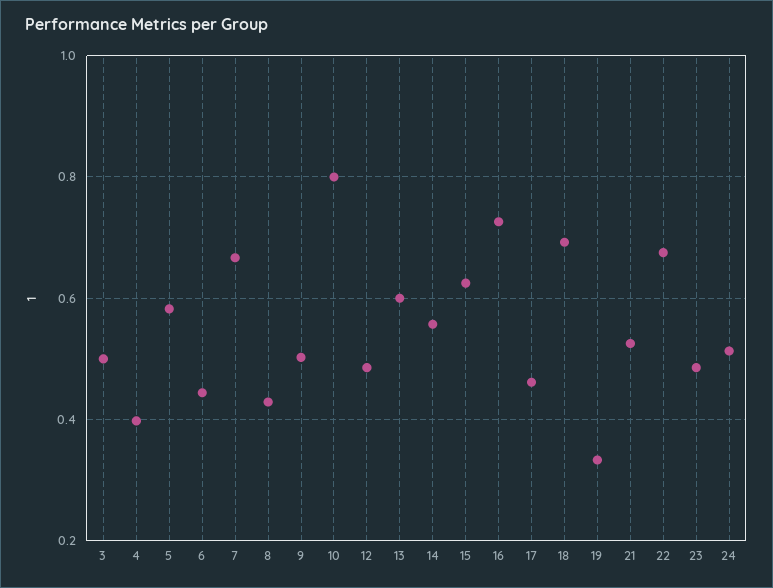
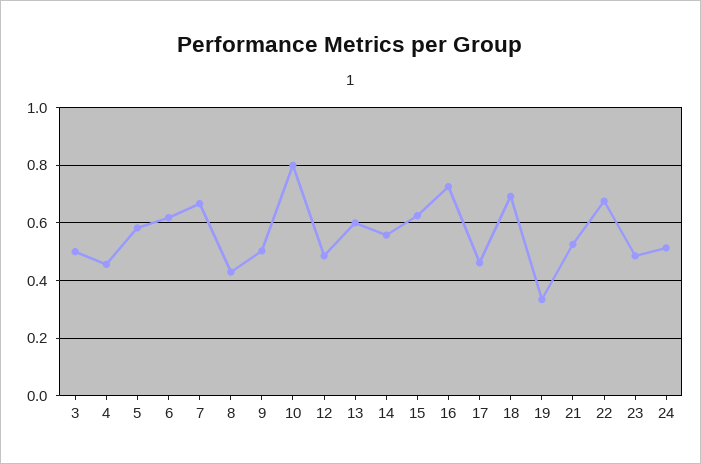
4: 0.4 -> 0.45
6: 0.44 -> 0.625

